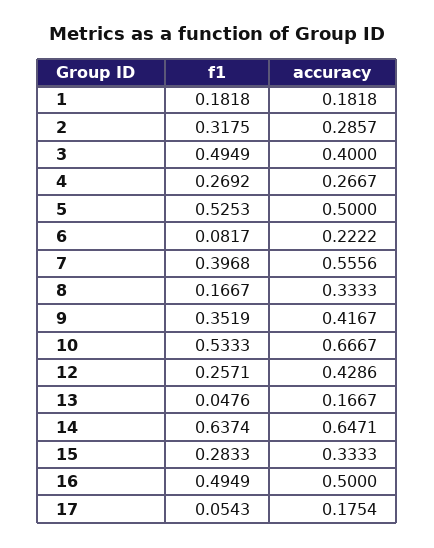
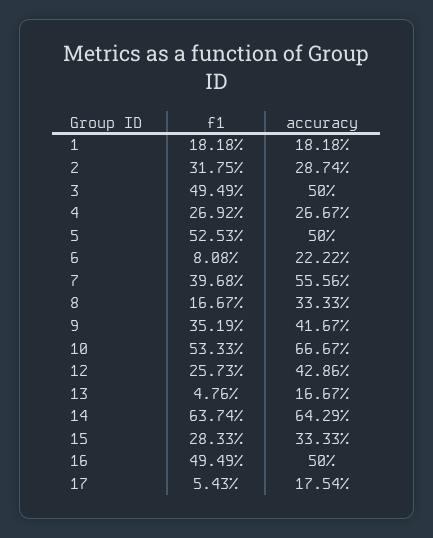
accuracy, 2: 0.2857 -> 0.2874
accuracy, 3: 0.4 -> 0.5
f1, 6: 0.0817 -> 0.0808
f1, 12: 0.2571 -> 0.2573
accuracy, 14: 0.6471 -> 0.6429

